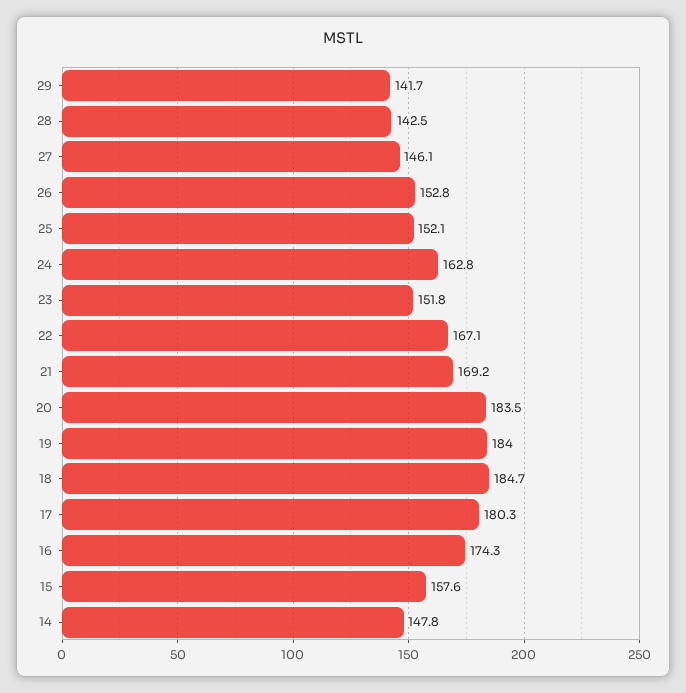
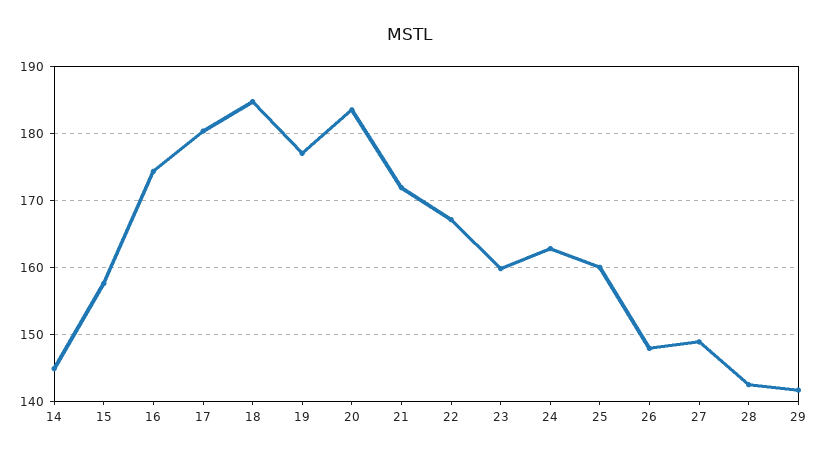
27: 146.1 -> 149
26: 152.8 -> 148
25: 152.1 -> 160
23: 151.8 -> 160
21: 169.2 -> 172
19: 184 -> 177
14: 147.8 -> 145

